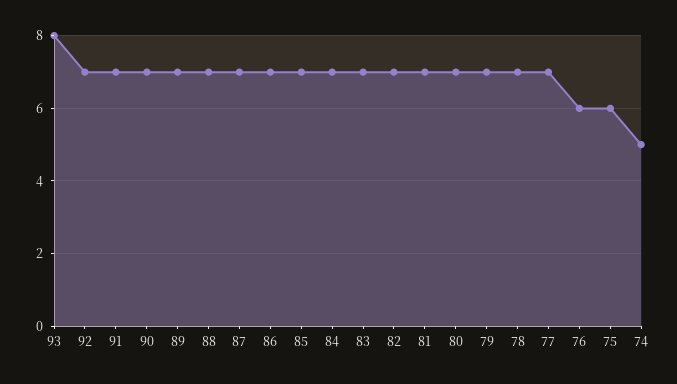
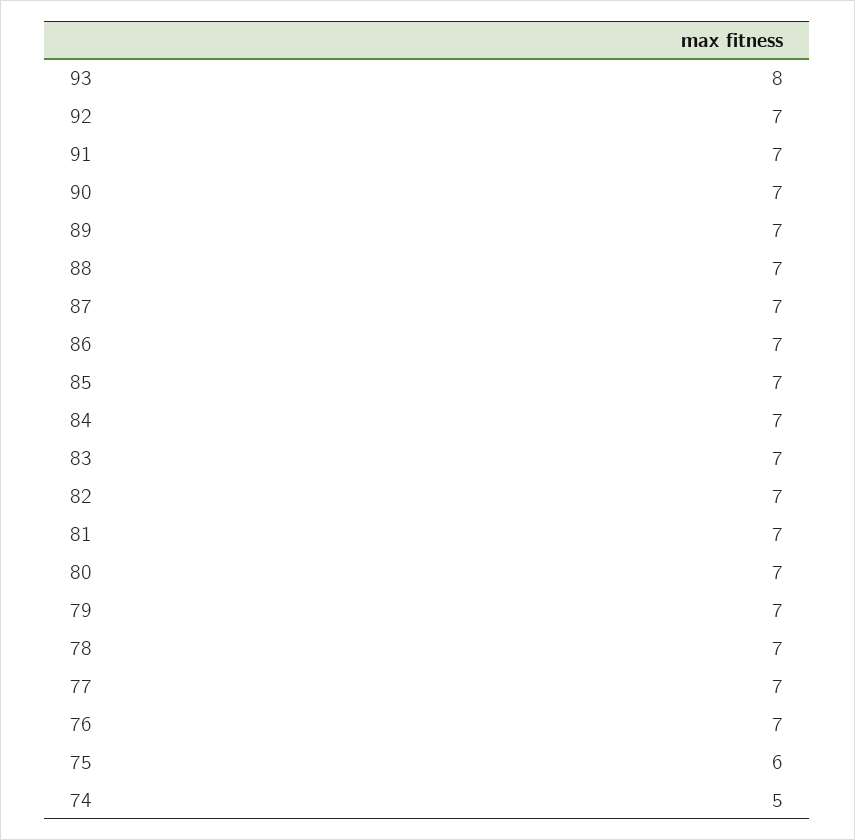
76: 6 -> 7

